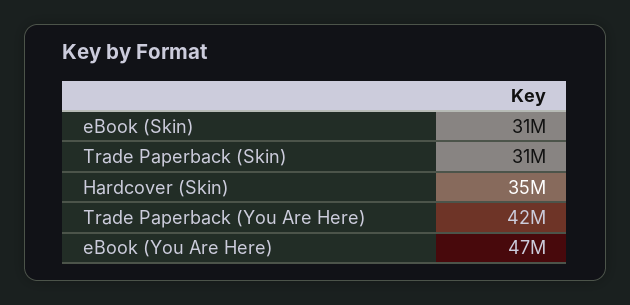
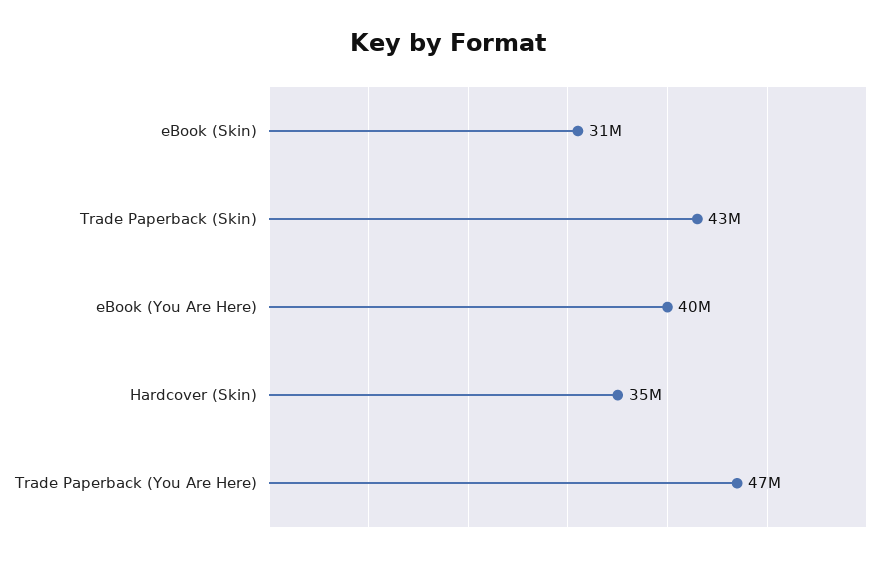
Trade Paperback (Skin): 31000000 -> 43000000
Trade Paperback (You Are Here): 42000000 -> 47000000
eBook (You Are Here): 47000000 -> 40000000

